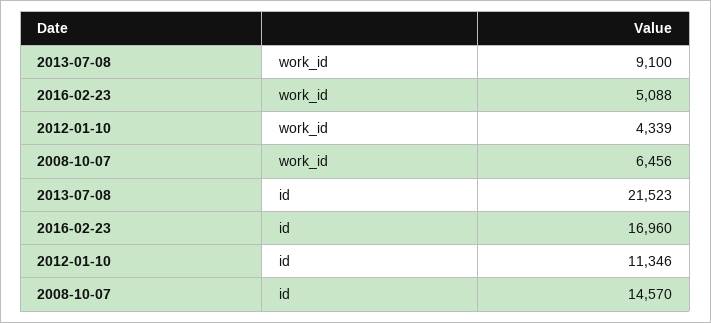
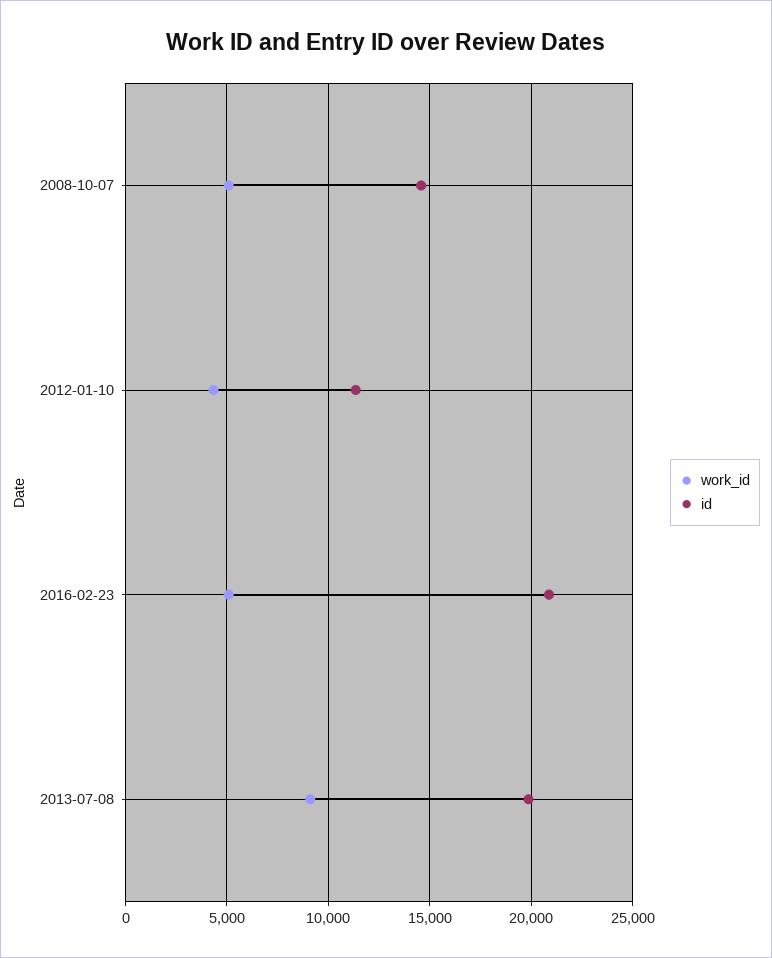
work_id, 2008-10-07: 6456 -> 5000
id, 2013-07-08: 21523 -> 20000
id, 2016-02-23: 16960 -> 21000

